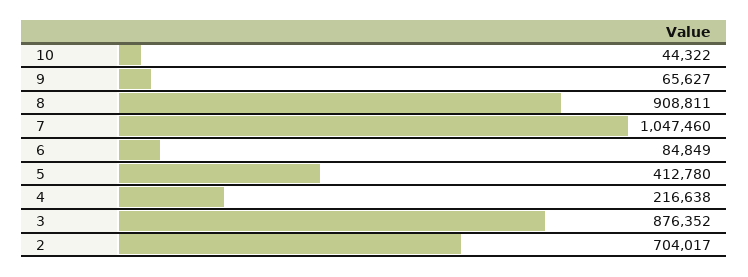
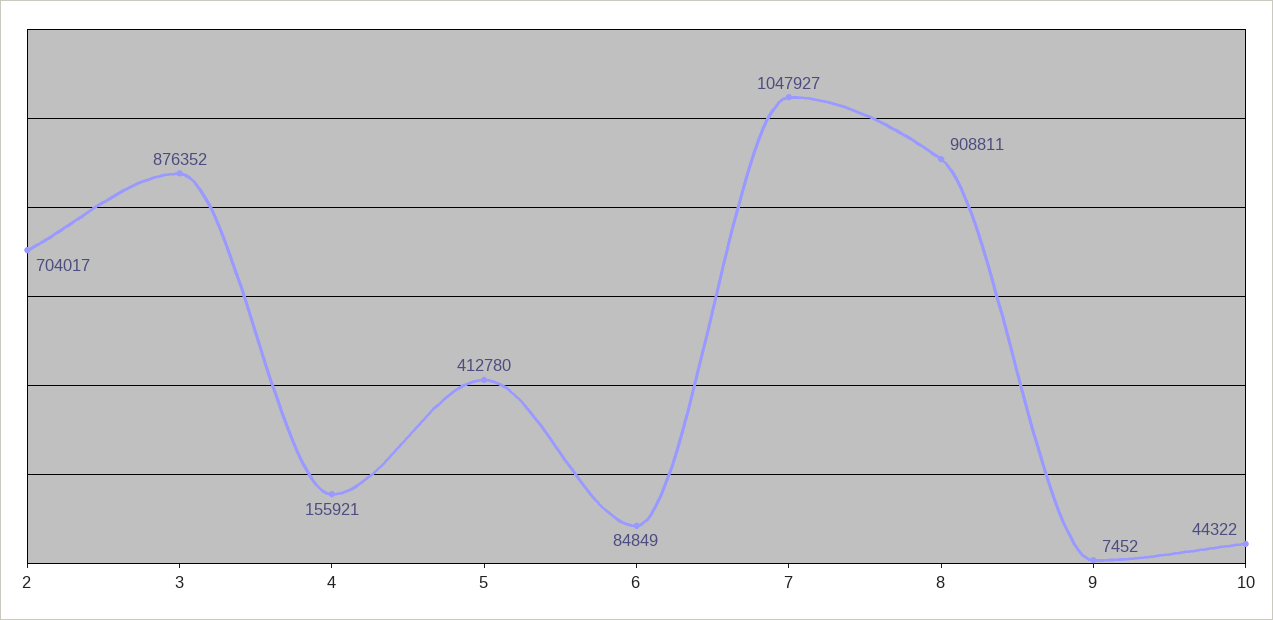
9: 65627 -> 7452
7: 1047460 -> 1047927
4: 216638 -> 155921

